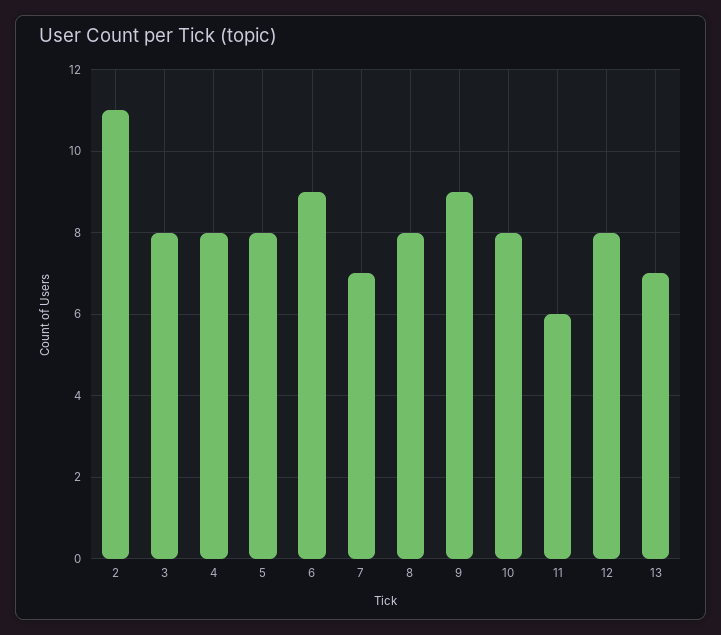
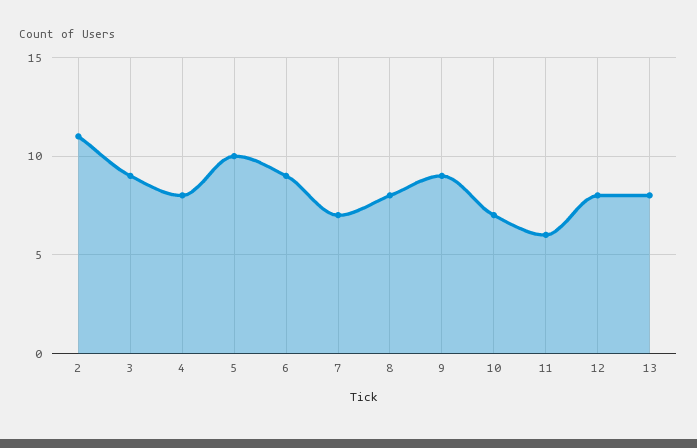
3: 8 -> 9
5: 8 -> 10
10: 8 -> 7
13: 7 -> 8

